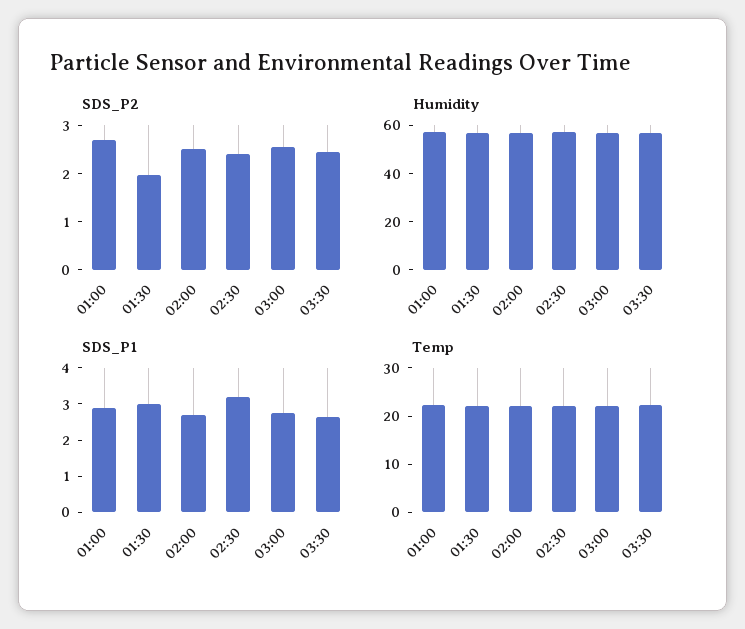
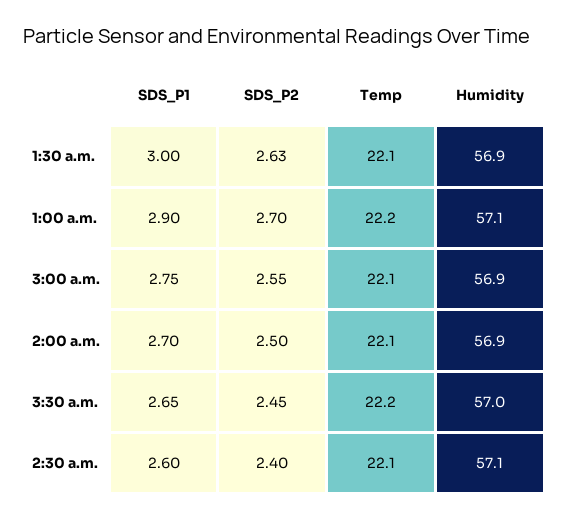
SDS_P2, 01:30: 2 -> 2.63
SDS_P1, 02:30: 3.25 -> 2.6

